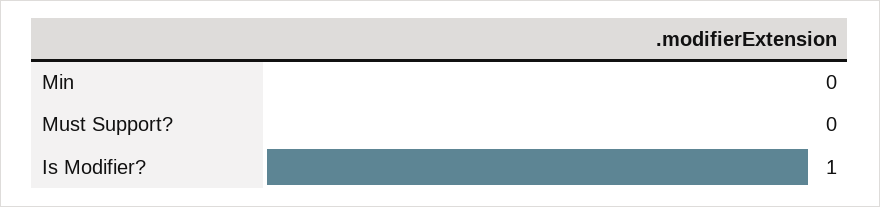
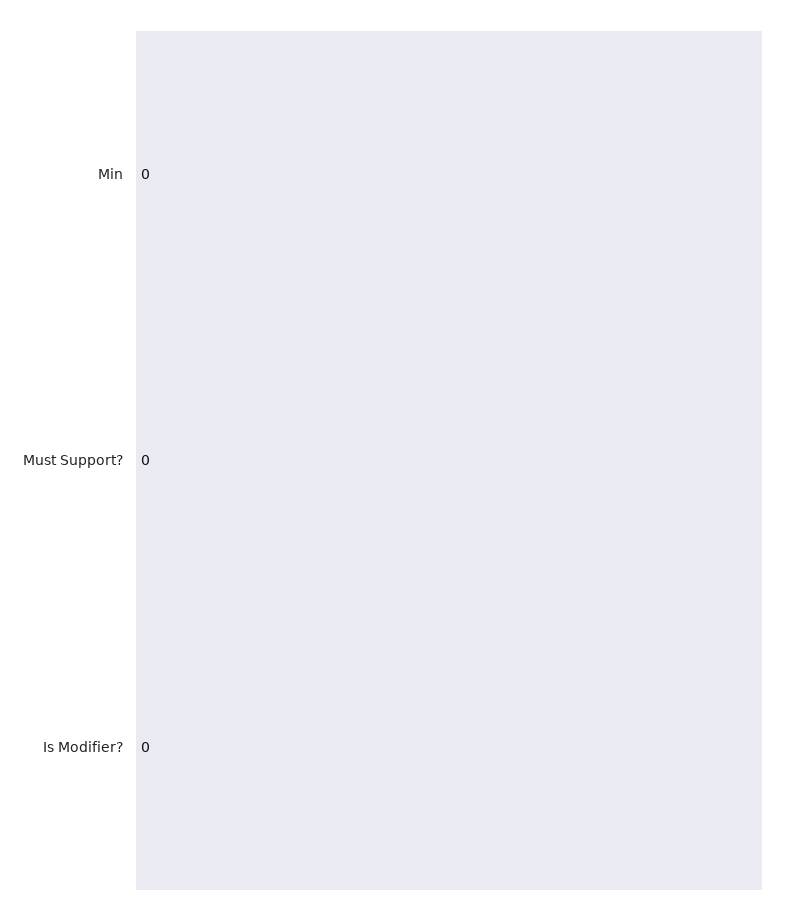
Is Modifier?: 1 -> 0

